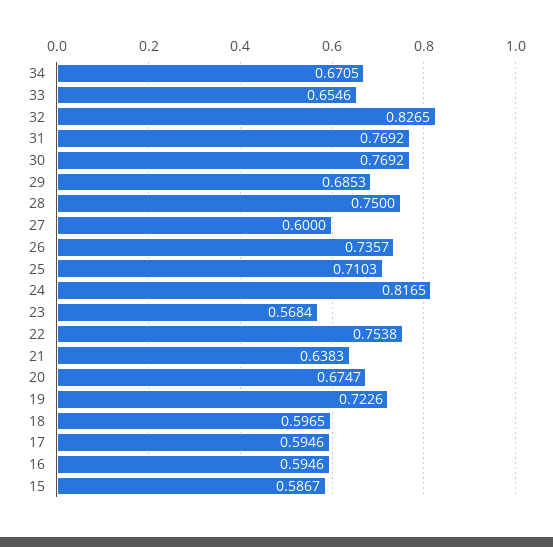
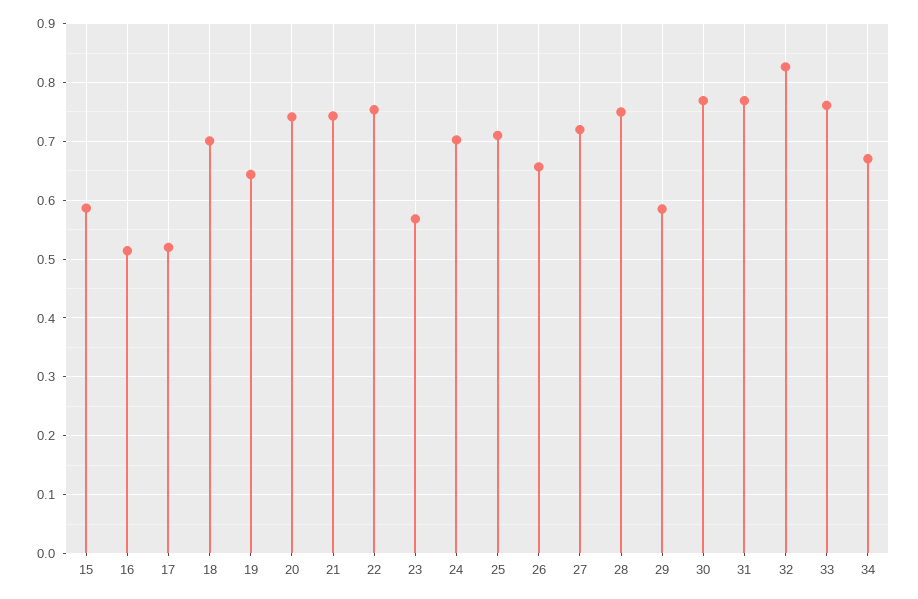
33: 0.6546 -> 0.76
29: 0.6853 -> 0.58
27: 0.6 -> 0.72
26: 0.7357 -> 0.66
24: 0.8165 -> 0.7
21: 0.6383 -> 0.74
20: 0.6747 -> 0.74
19: 0.7226 -> 0.64
18: 0.5965 -> 0.7
17: 0.5946 -> 0.52
16: 0.5946 -> 0.52

